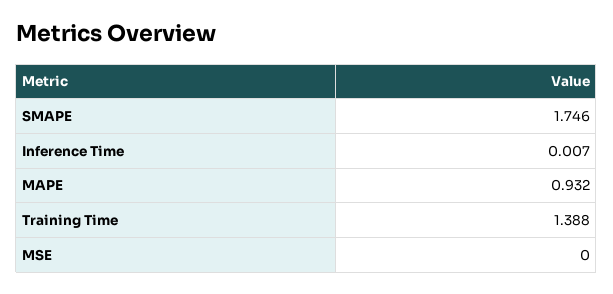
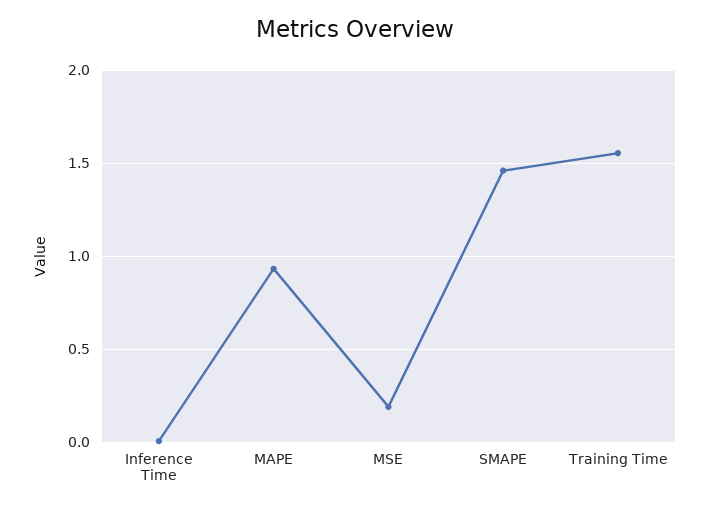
SMAPE: 1.746 -> 1.45
Training Time: 1.388 -> 1.55
MSE: 0 -> 0.2

